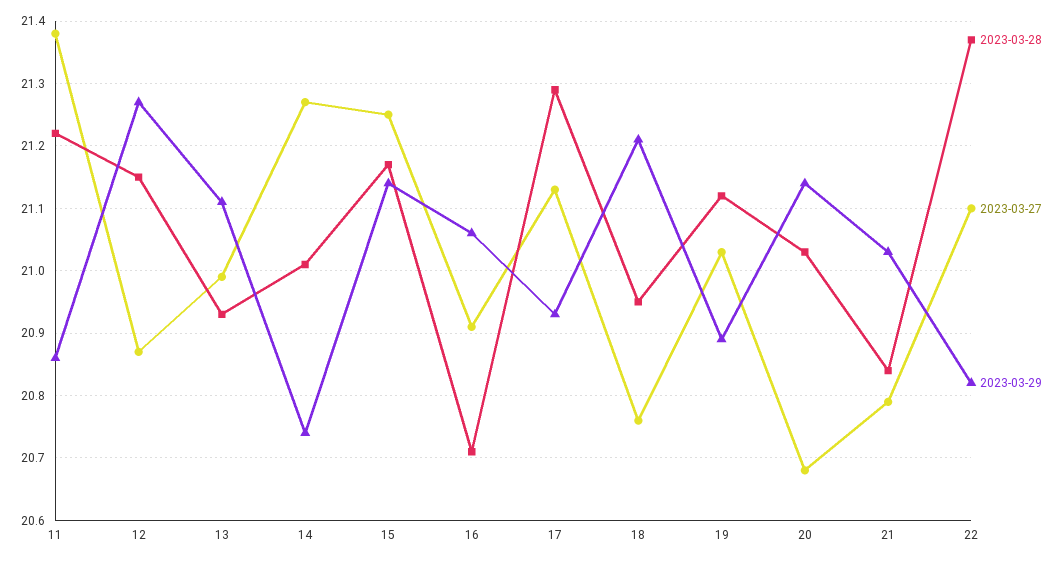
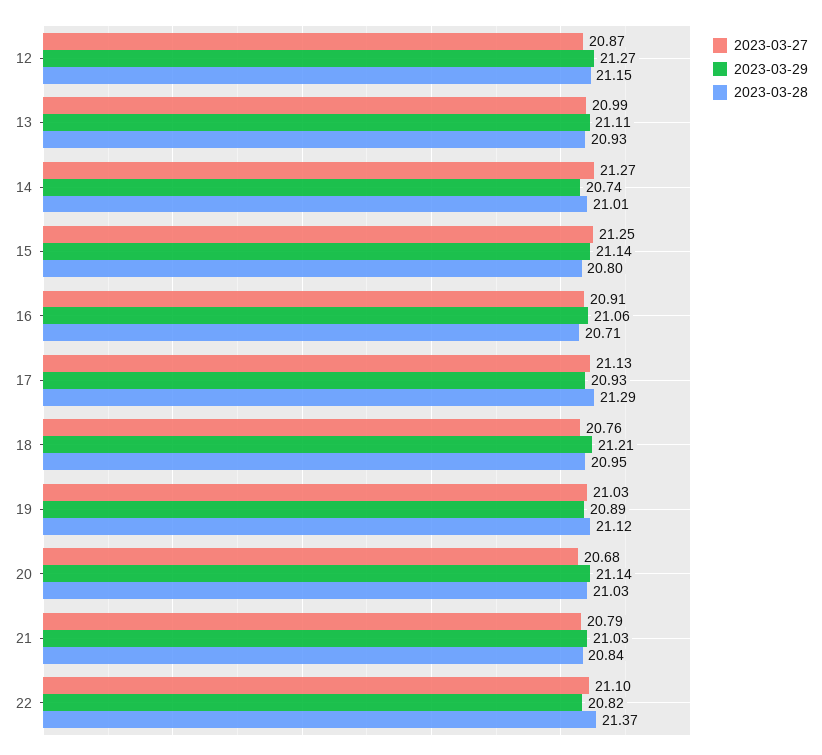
2023-03-28, 11: 21.22 -> none
2023-03-27, 11: 21.38 -> none
2023-03-29, 11: 20.86 -> none
2023-03-28, 15: 21.17 -> 20.8

